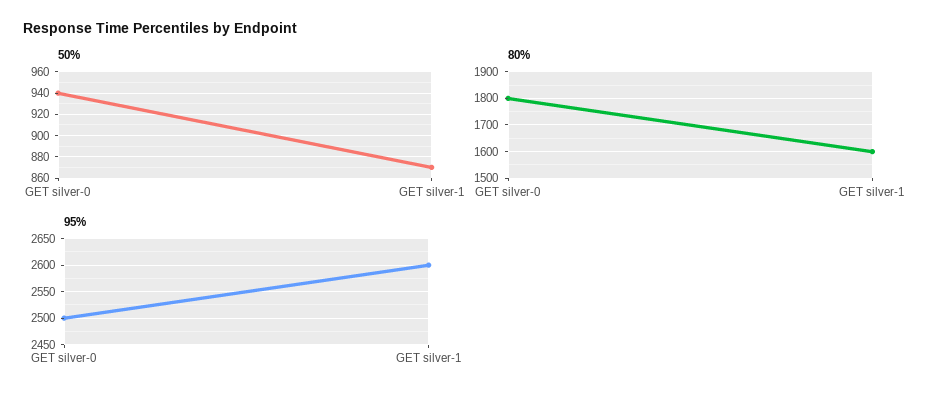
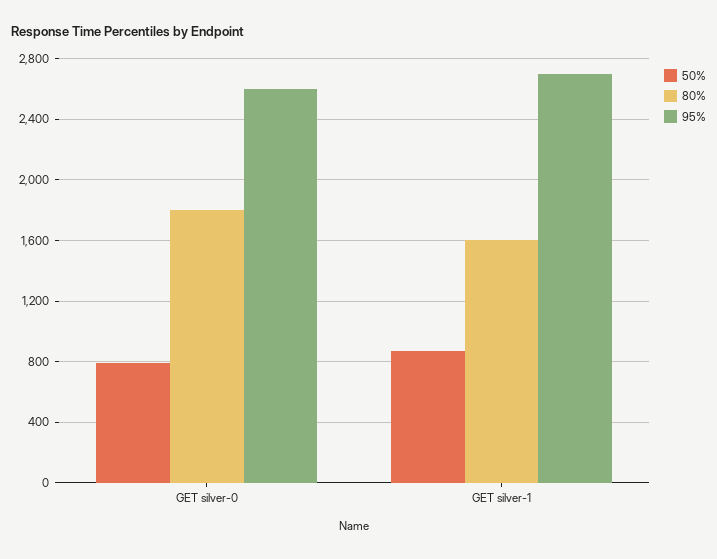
50%, GET silver-0: 940 -> 800
95%, GET silver-0: 2500 -> 2600
95%, GET silver-1: 2600 -> 2700

